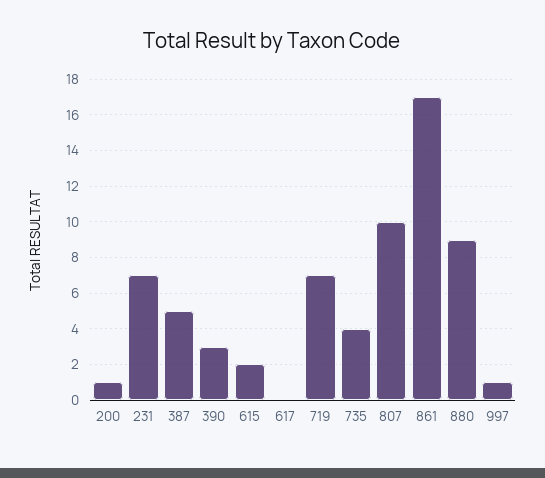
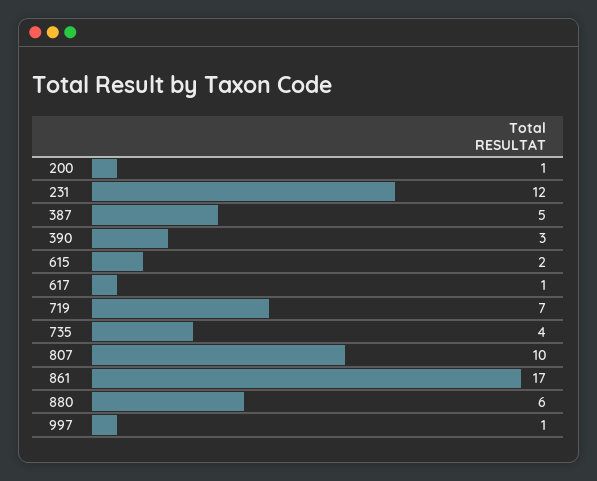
231: 7 -> 12
617: 0 -> 1
880: 9 -> 6

